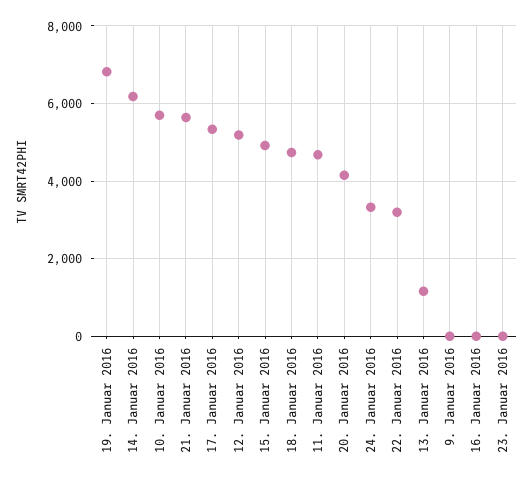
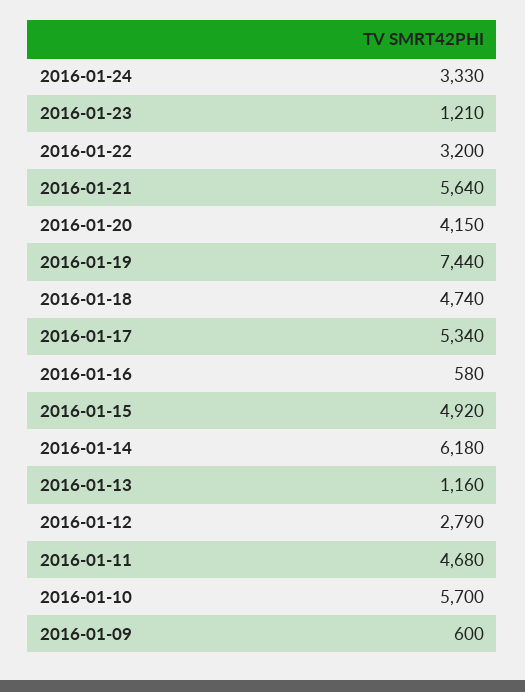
19. Januar 2016: 6800 -> 7440
12. Januar 2016: 5200 -> 2790
9. Januar 2016: 0 -> 600
16. Januar 2016: 0 -> 580
23. Januar 2016: 0 -> 1210

